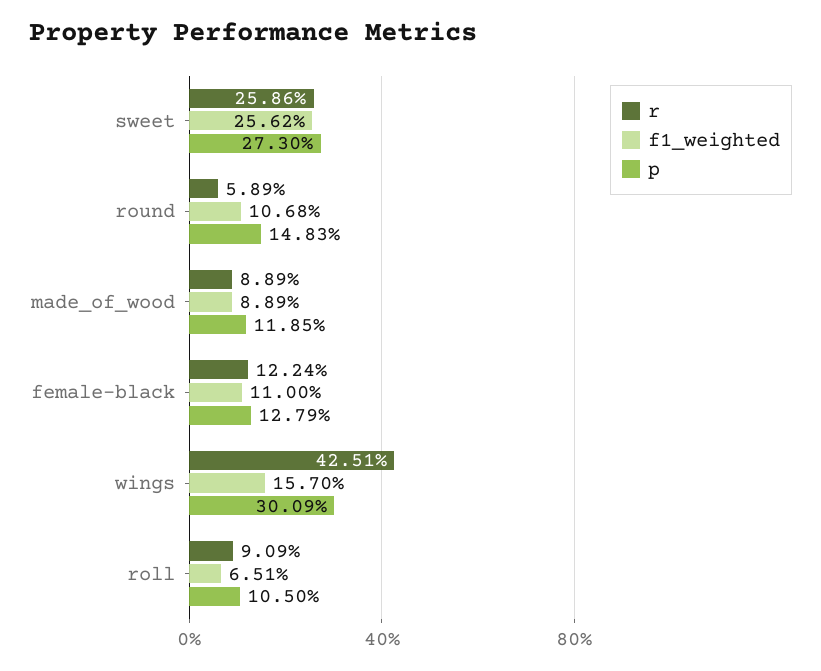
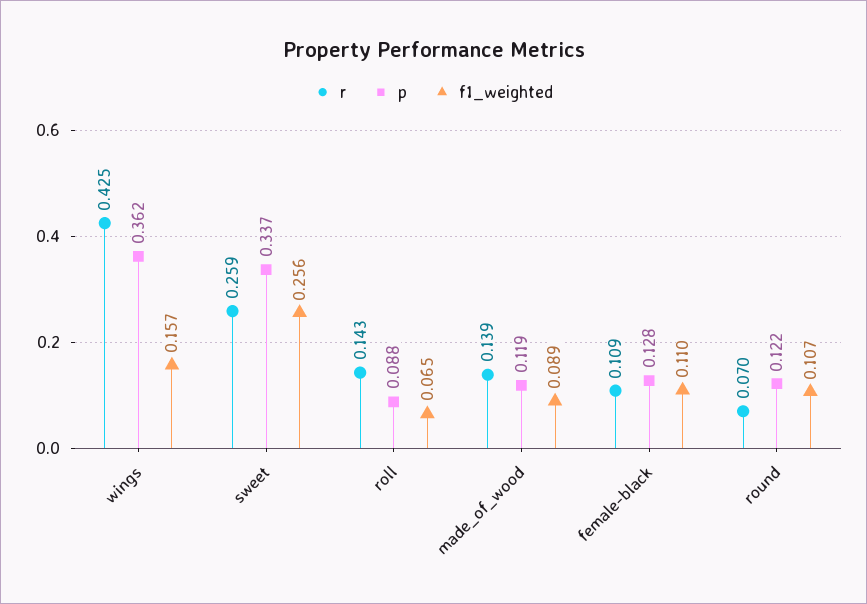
p, sweet: 0.273 -> 0.337
r, round: 0.0589 -> 0.07
p, round: 0.1483 -> 0.122
r, made_of_wood: 0.0889 -> 0.139
r, female-black: 0.1224 -> 0.109
p, wings: 0.3009 -> 0.362
r, roll: 0.0909 -> 0.143
p, roll: 0.105 -> 0.088

